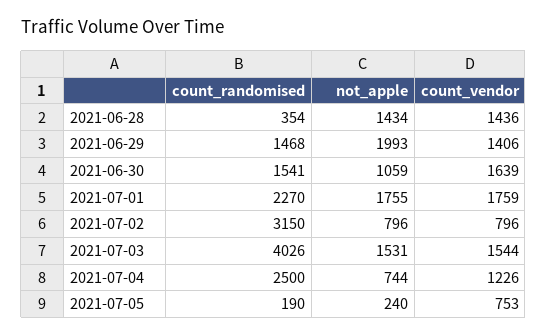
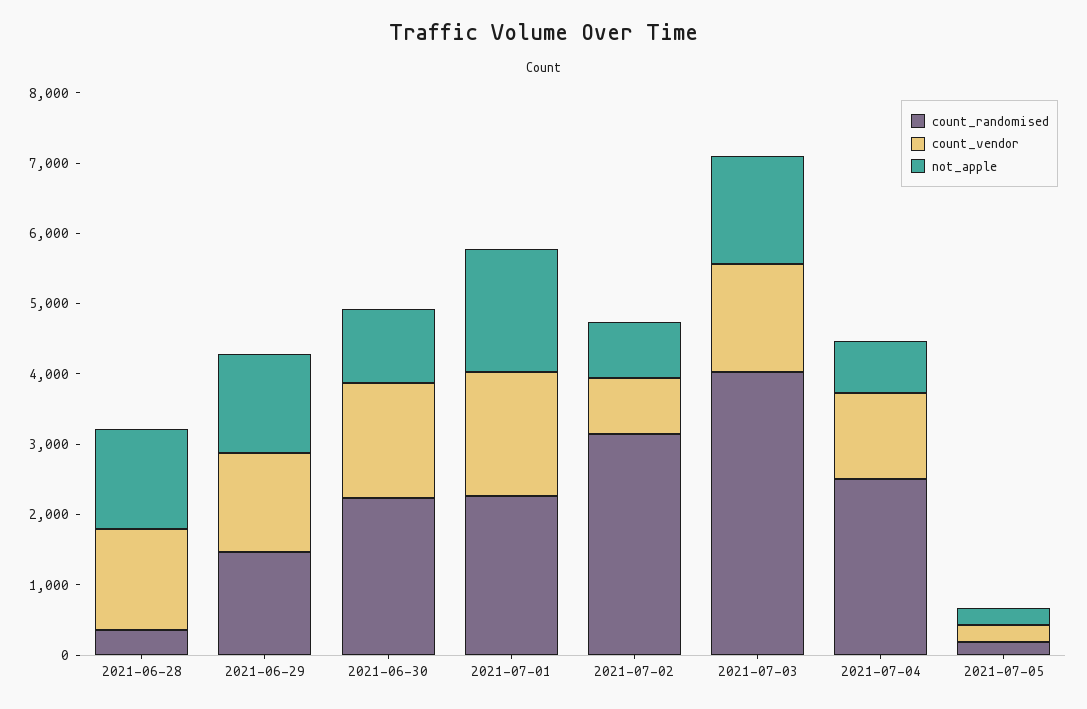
not_apple, 2021-06-29: 1993 -> 1400
count_randomised, 2021-06-30: 1541 -> 2200
count_vendor, 2021-07-05: 753 -> 200

